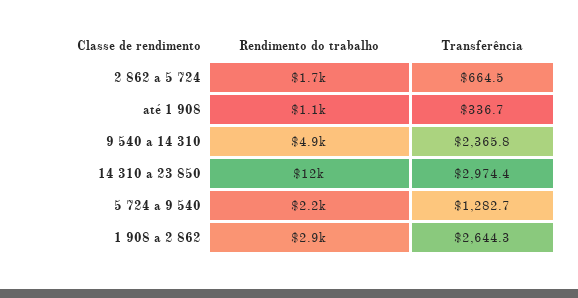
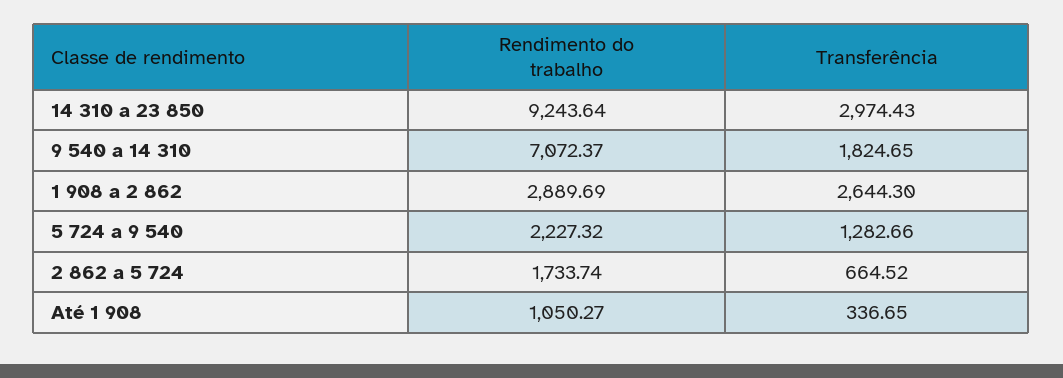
Rendimento do trabalho, 9 540 a 14 310: 4900 -> 7072.37
Transferência, 9 540 a 14 310: 2365.8 -> 1824.65
Rendimento do trabalho, 14 310 a 23 850: 12000 -> 9243.64

